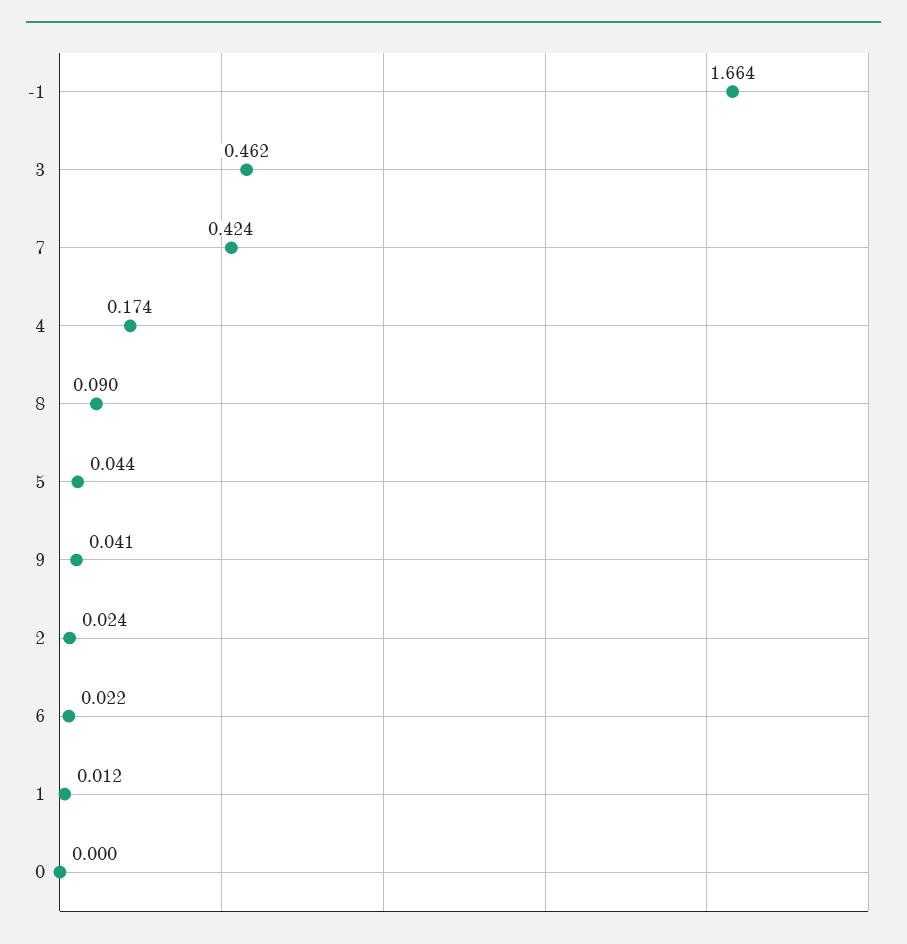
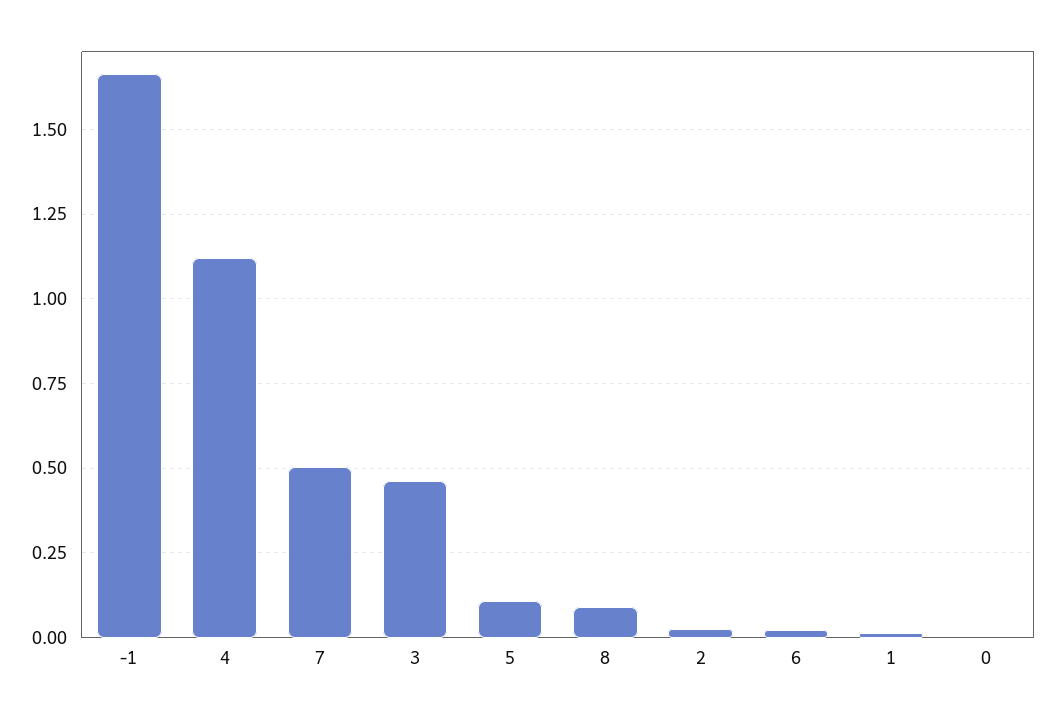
7: 0.424 -> 0.5
4: 0.174 -> 1.125
5: 0.044 -> 0.1
9: 0.041 -> none

